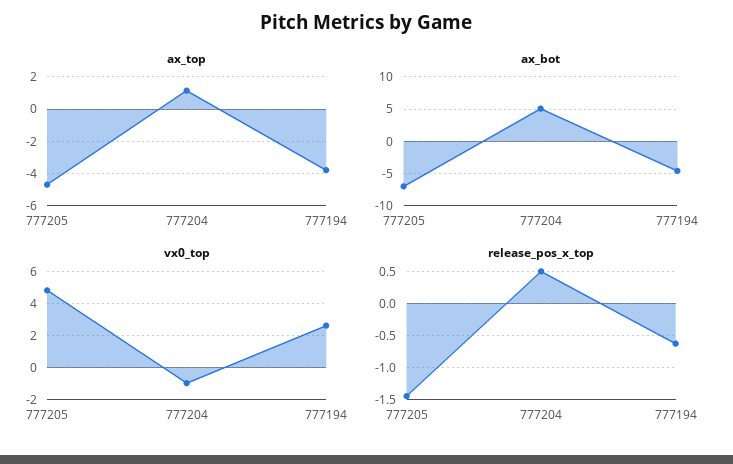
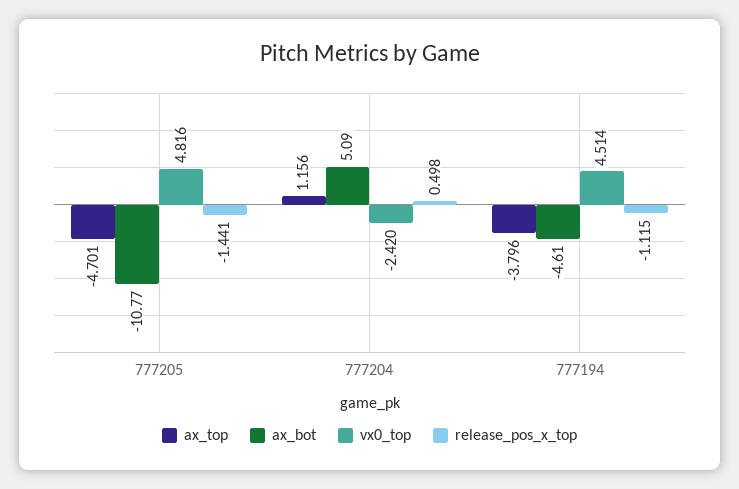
ax_bot, 777205: -7 -> -10.77
vx0_top, 777204: -1 -> -2.42
vx0_top, 777194: 2.5 -> 4.514
release_pos_x_top, 777194: -0.6 -> -1.115

